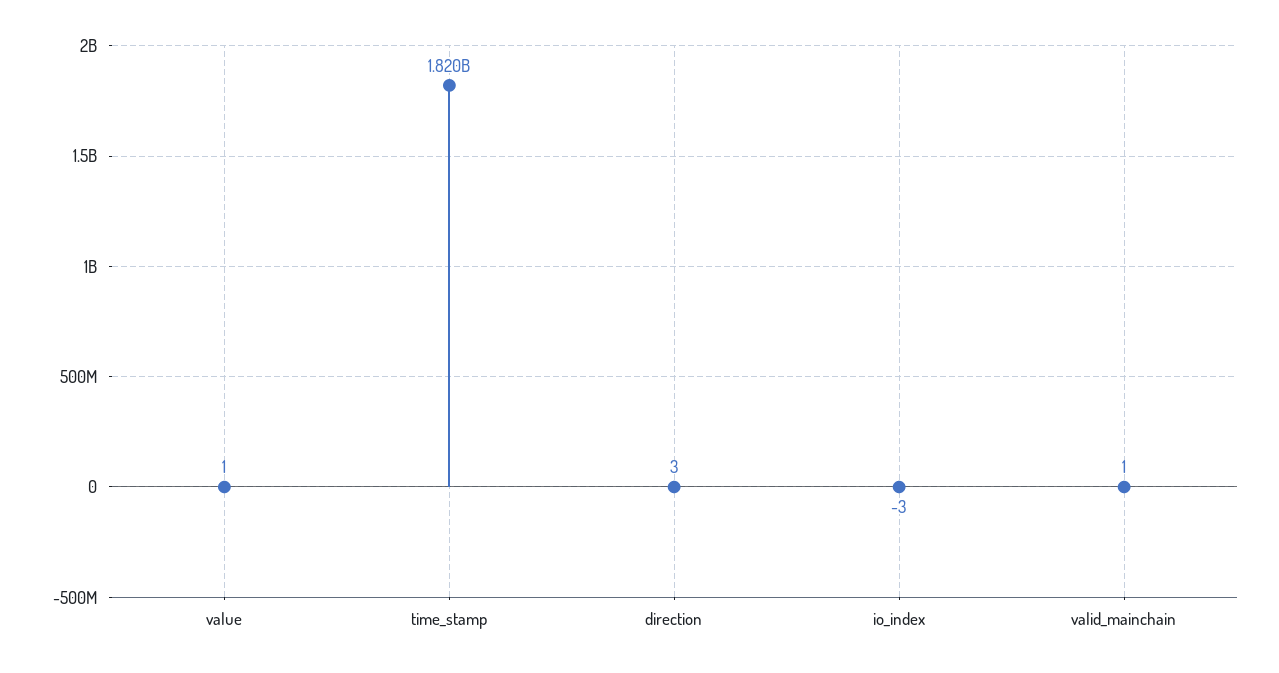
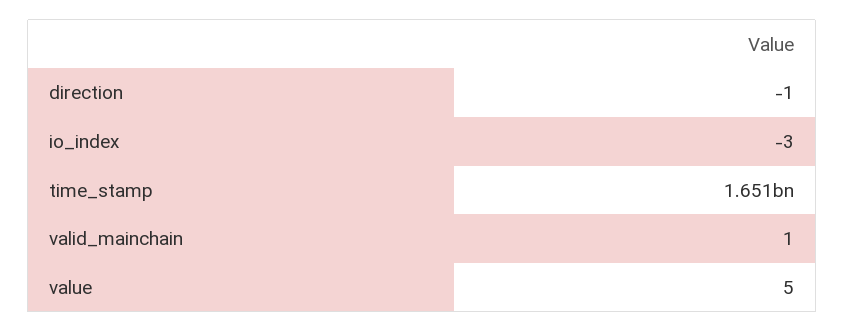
value: 1 -> 5
time_stamp: 1820000000 -> 1651000000
direction: 3 -> -1

